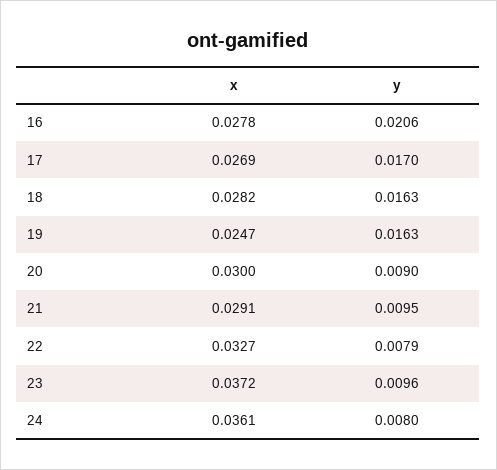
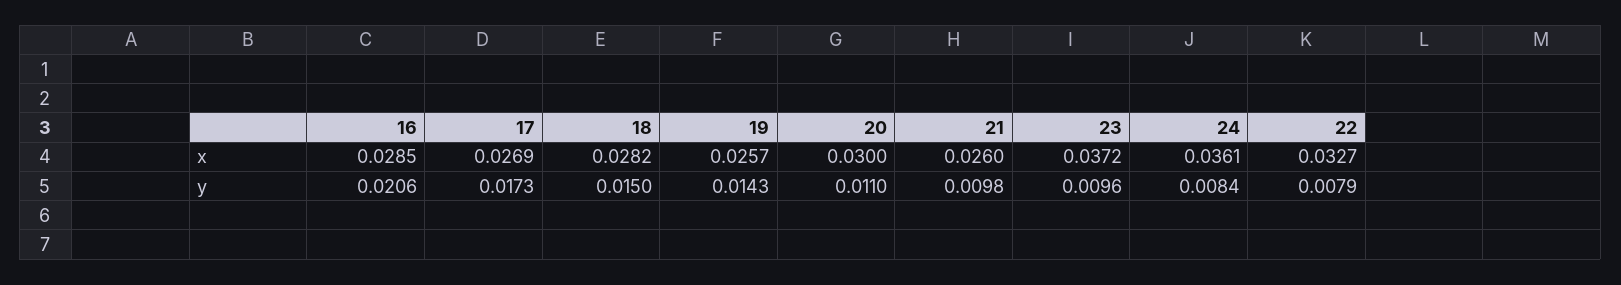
x, 16: 0.0278 -> 0.0285
y, 17: 0.017 -> 0.0173
y, 18: 0.0163 -> 0.015
x, 19: 0.0247 -> 0.0257
y, 19: 0.0163 -> 0.0143
y, 20: 0.009 -> 0.011
x, 21: 0.0291 -> 0.026
y, 21: 0.0095 -> 0.0098
y, 24: 0.008 -> 0.0084

